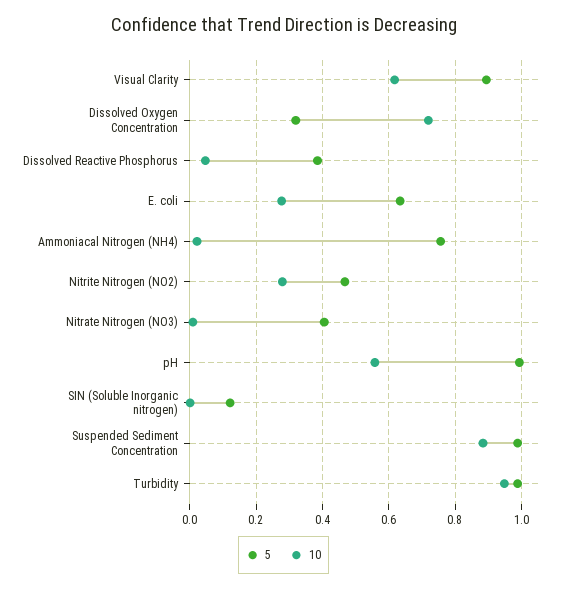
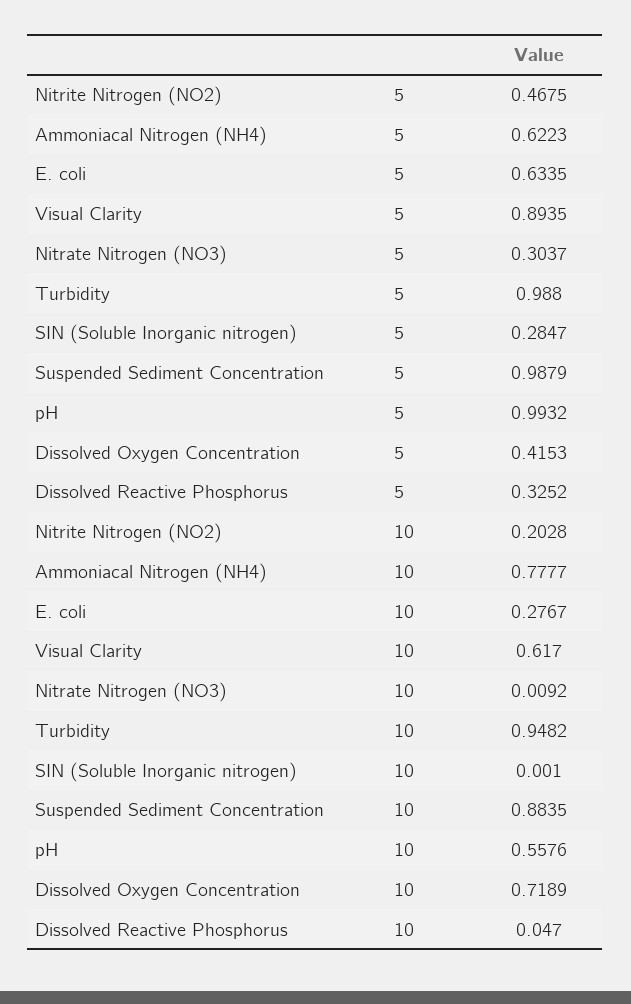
5, Dissolved Oxygen Concentration: 0.32 -> 0.4153
5, Dissolved Reactive Phosphorus: 0.38 -> 0.3252
5, Ammoniacal Nitrogen (NH4): 0.76 -> 0.6223
10, Ammoniacal Nitrogen (NH4): 0.02 -> 0.7777
10, Nitrite Nitrogen (NO2): 0.28 -> 0.2028
5, Nitrate Nitrogen (NO3): 0.4 -> 0.3037
5, SIN (Soluble Inorganic nitrogen): 0.12 -> 0.2847

